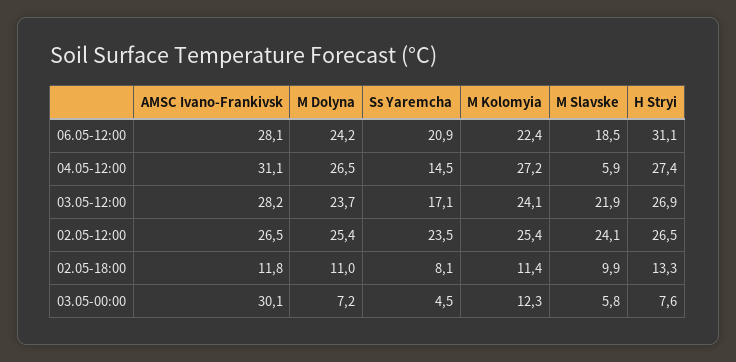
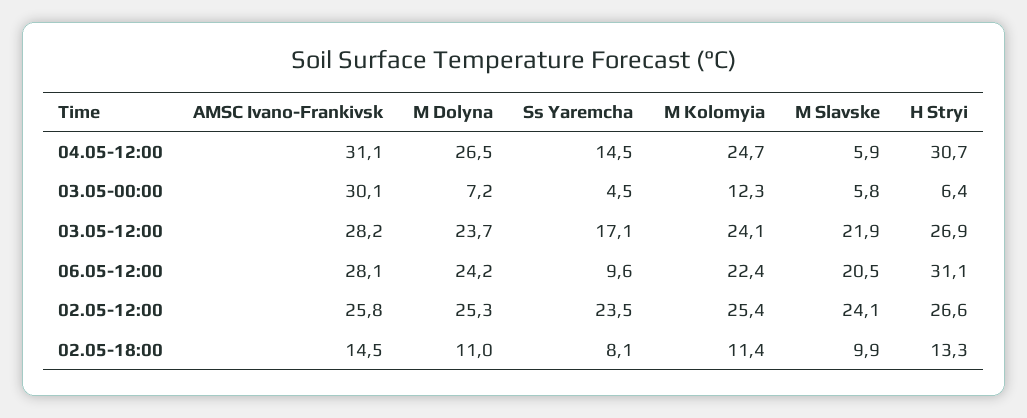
Ss Yaremcha, 06.05-12:00: 20.9 -> 9.6
M Slavske, 06.05-12:00: 18.5 -> 20.5
M Kolomyia, 04.05-12:00: 27.2 -> 24.7
H Stryi, 04.05-12:00: 27.4 -> 30.7
AMSC Ivano-Frankivsk, 02.05-12:00: 26.5 -> 25.8
M Dolyna, 02.05-12:00: 25.4 -> 25.3
H Stryi, 02.05-12:00: 26.5 -> 26.6
AMSC Ivano-Frankivsk, 02.05-18:00: 11.8 -> 14.5
H Stryi, 03.05-00:00: 7.6 -> 6.4

